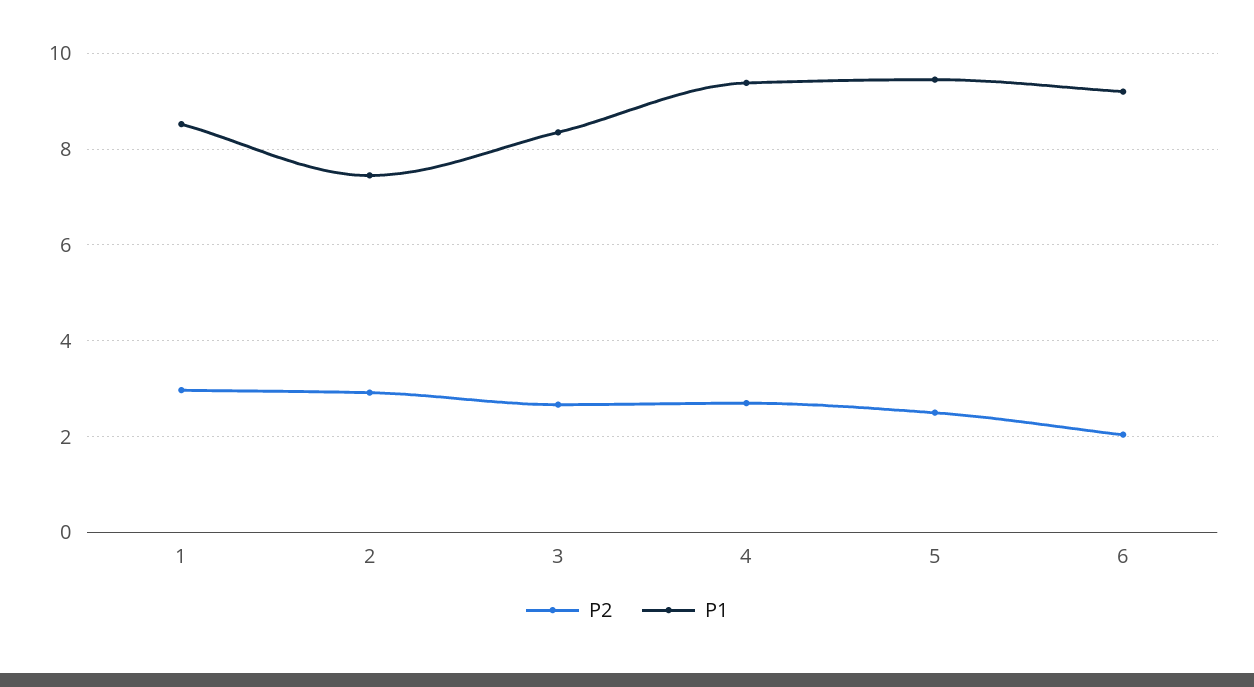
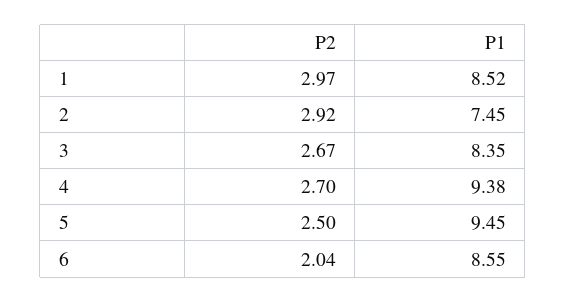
P1, 6: 9.2 -> 8.55

